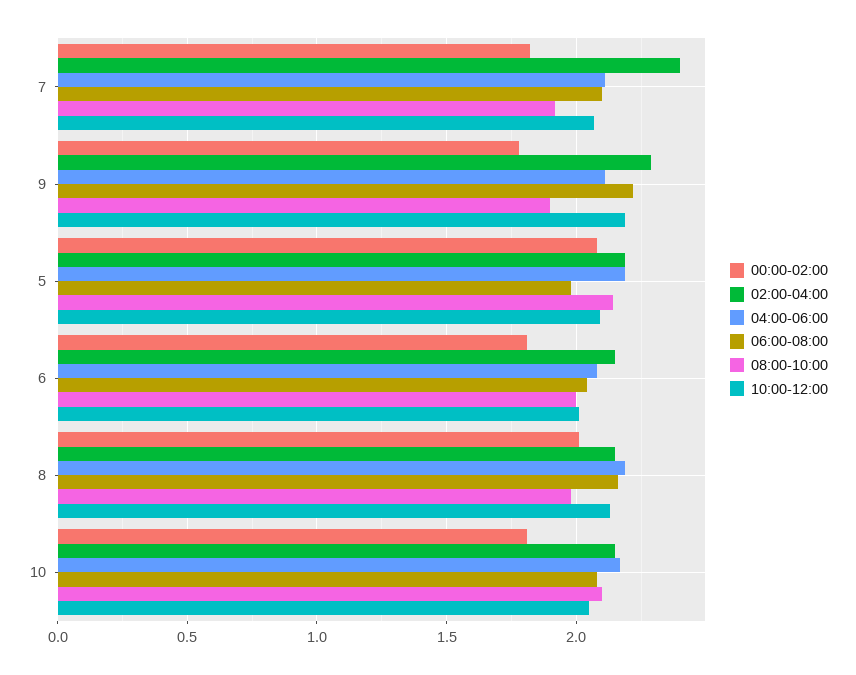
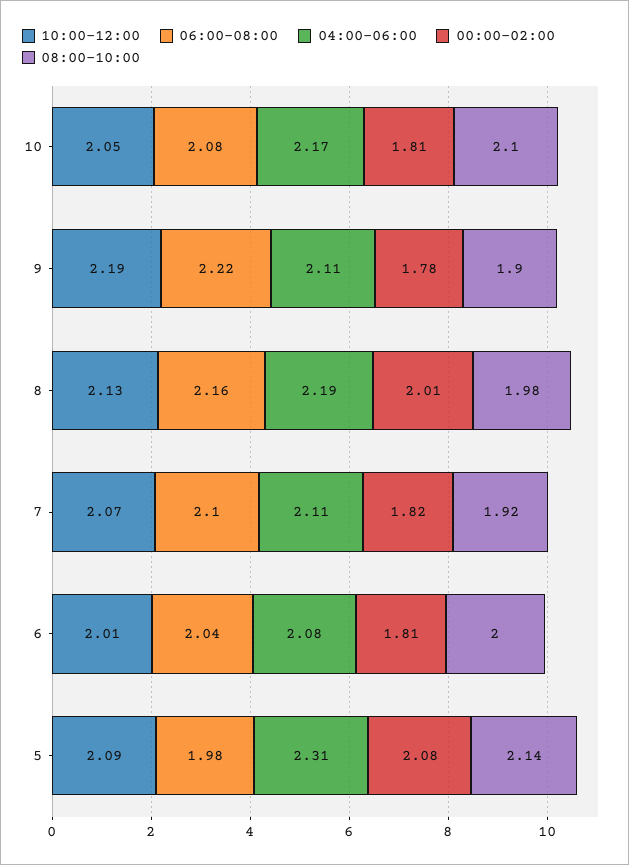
02:00-04:00, 7: 2.4 -> none
02:00-04:00, 9: 2.3 -> none
02:00-04:00, 5: 2.2 -> none
04:00-06:00, 5: 2.2 -> 2.31
02:00-04:00, 6: 2.15 -> none
02:00-04:00, 8: 2.15 -> none
02:00-04:00, 10: 2.15 -> none

